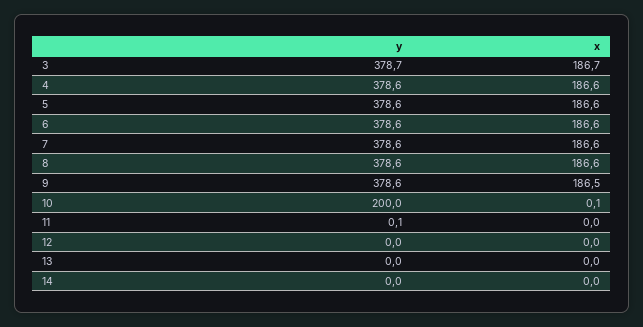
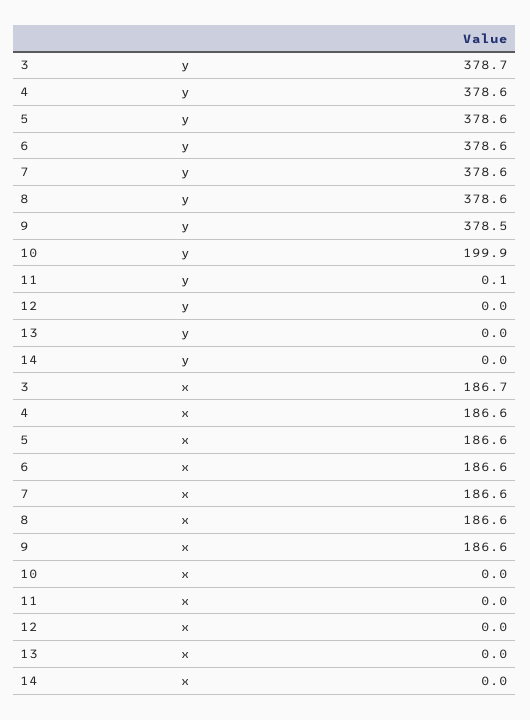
y, 9: 378.6 -> 378.5
x, 9: 186.5 -> 186.6
y, 10: 200 -> 199.9
x, 10: 0.1 -> 0

